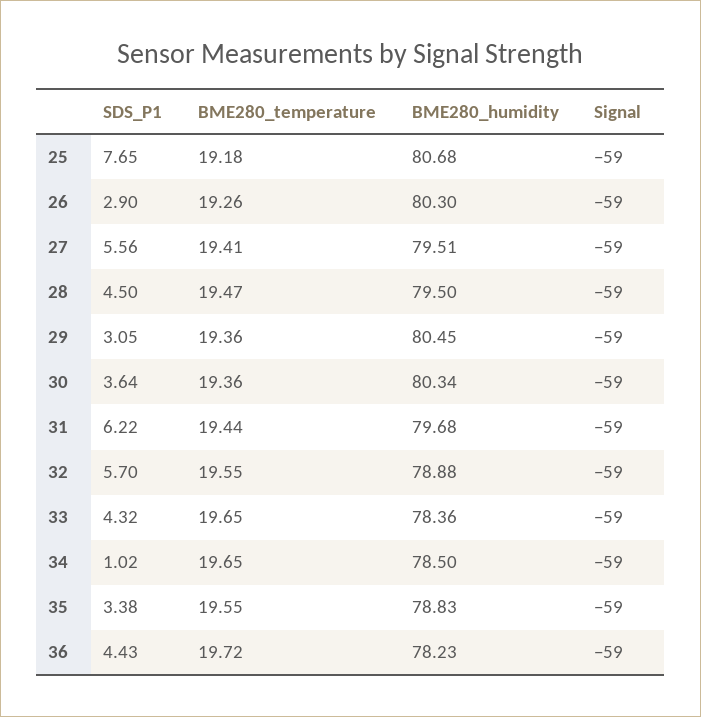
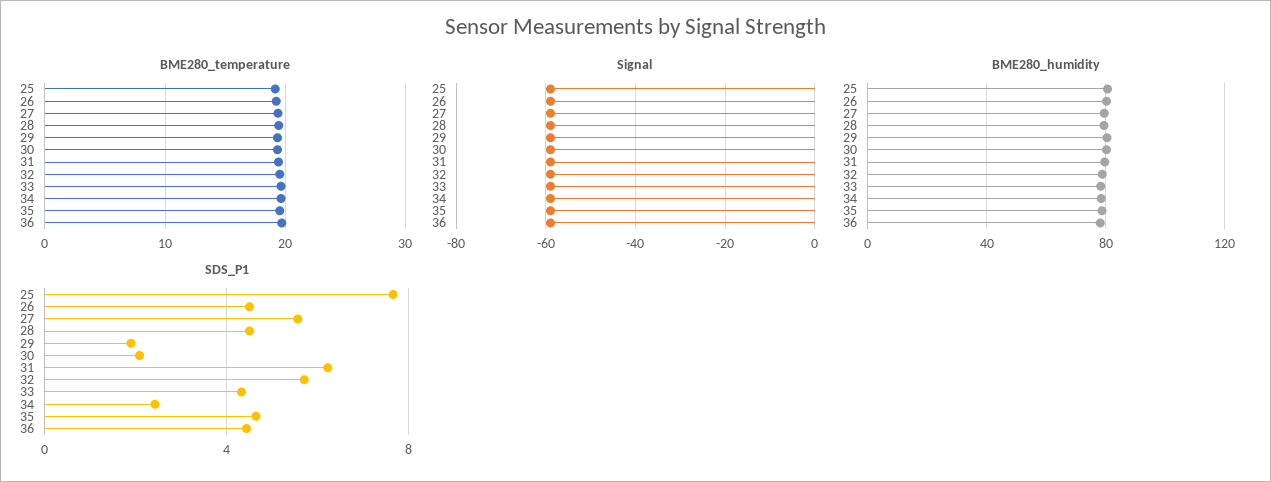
SDS_P1, 26: 2.9 -> 4.5
SDS_P1, 29: 3.05 -> 2
SDS_P1, 30: 3.64 -> 2
SDS_P1, 34: 1.02 -> 2.5
SDS_P1, 35: 3.38 -> 4.5

